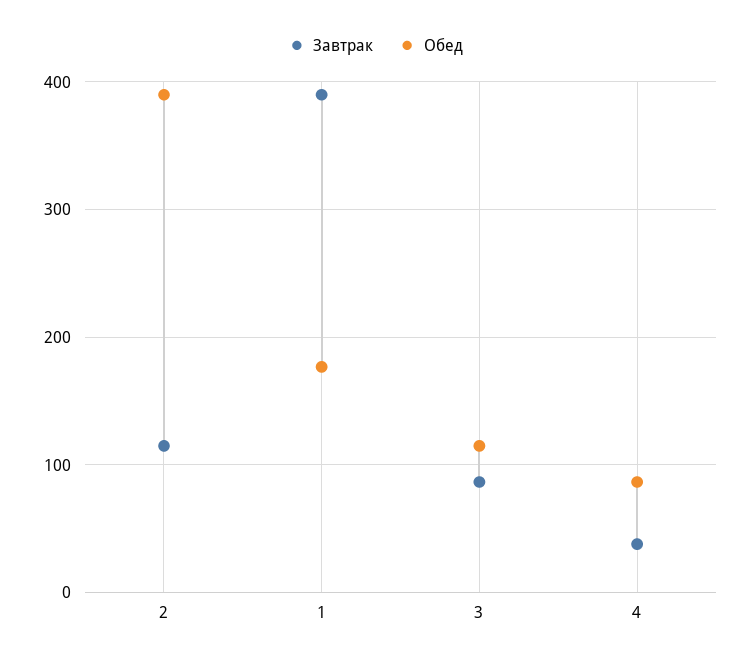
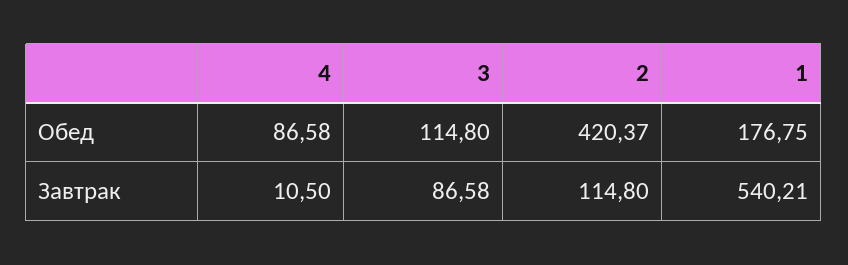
Обед, 2: 390 -> 420.37
Завтрак, 1: 390 -> 540.21
Завтрак, 4: 40 -> 10.5

